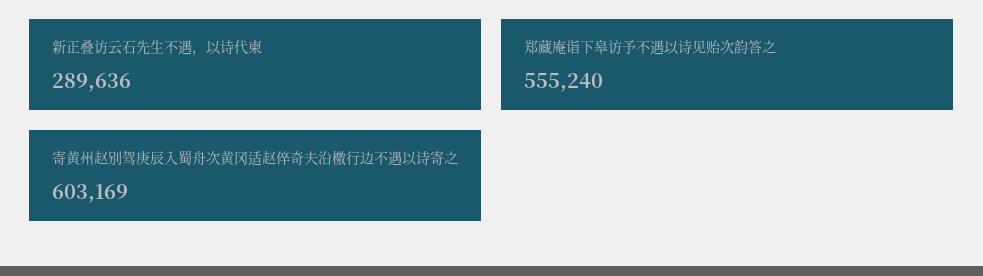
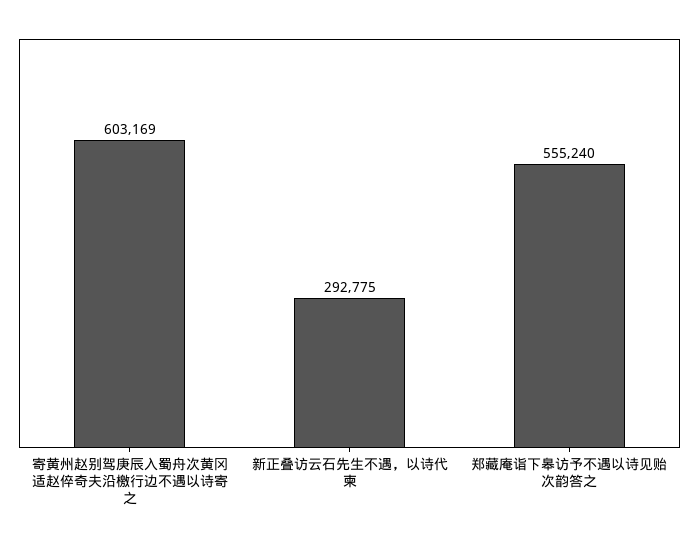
新正叠访云石先生不遇，以诗代柬: 289636 -> 292775

